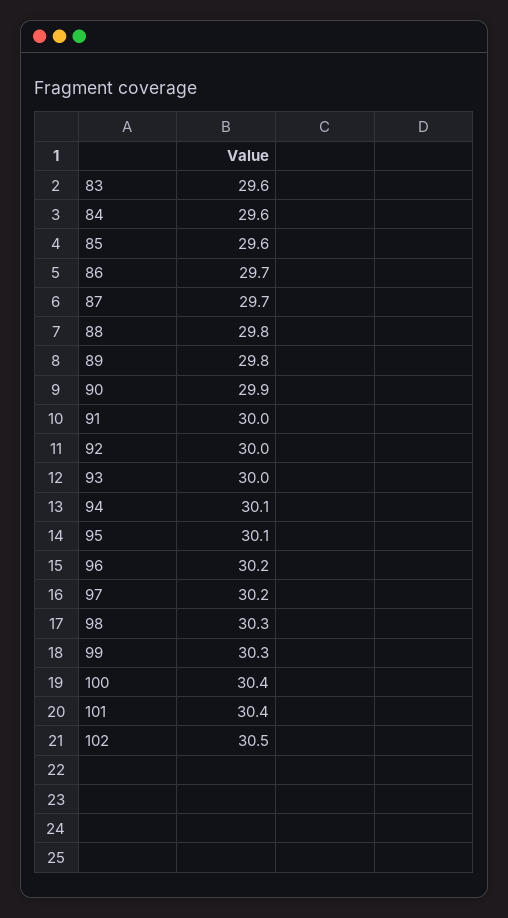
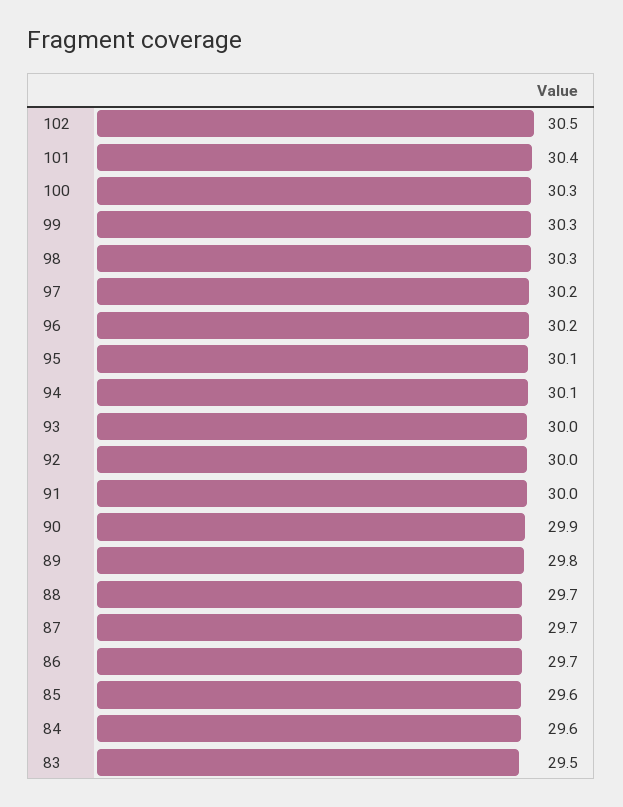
83: 29.6 -> 29.5
88: 29.8 -> 29.7
100: 30.4 -> 30.3

